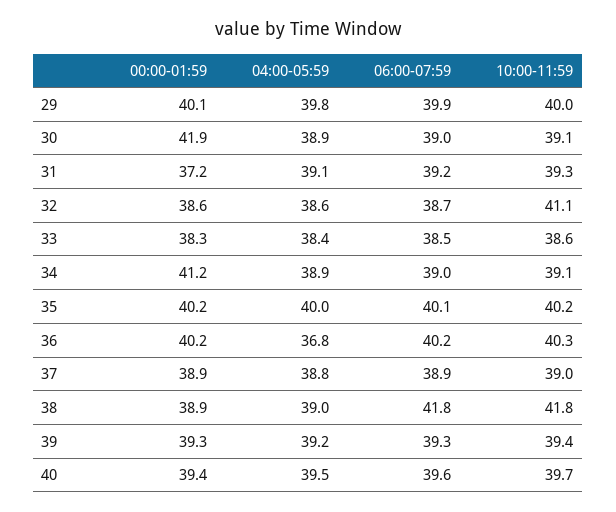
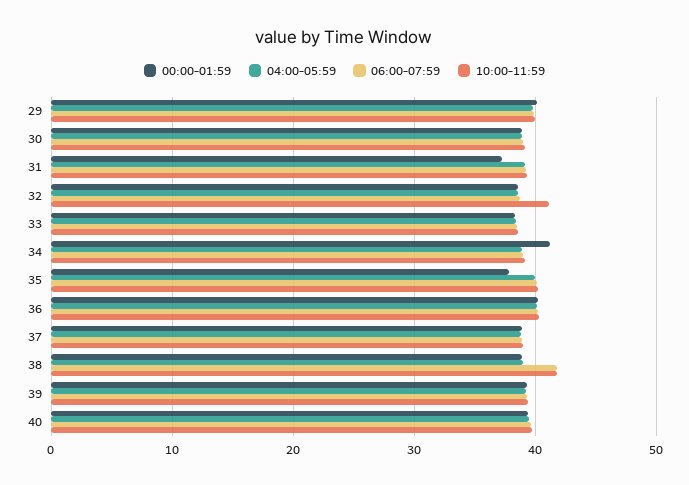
00:00-01:59, 30: 41.9 -> 39
00:00-01:59, 35: 40.2 -> 38
04:00-05:59, 36: 36.8 -> 40

